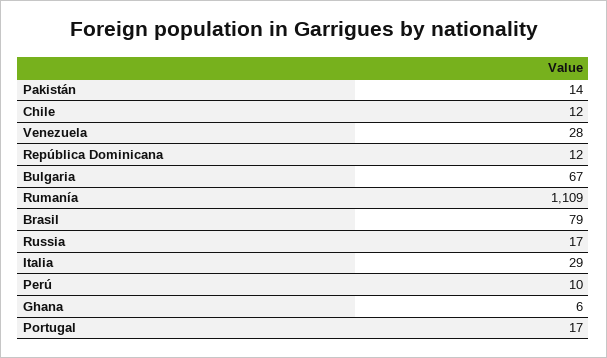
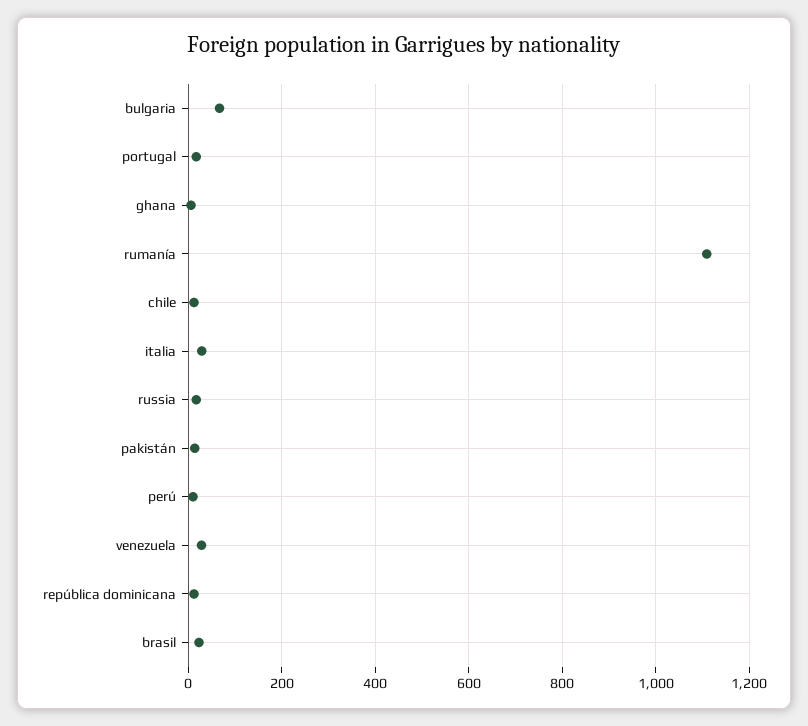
Brasil: 79 -> 20

